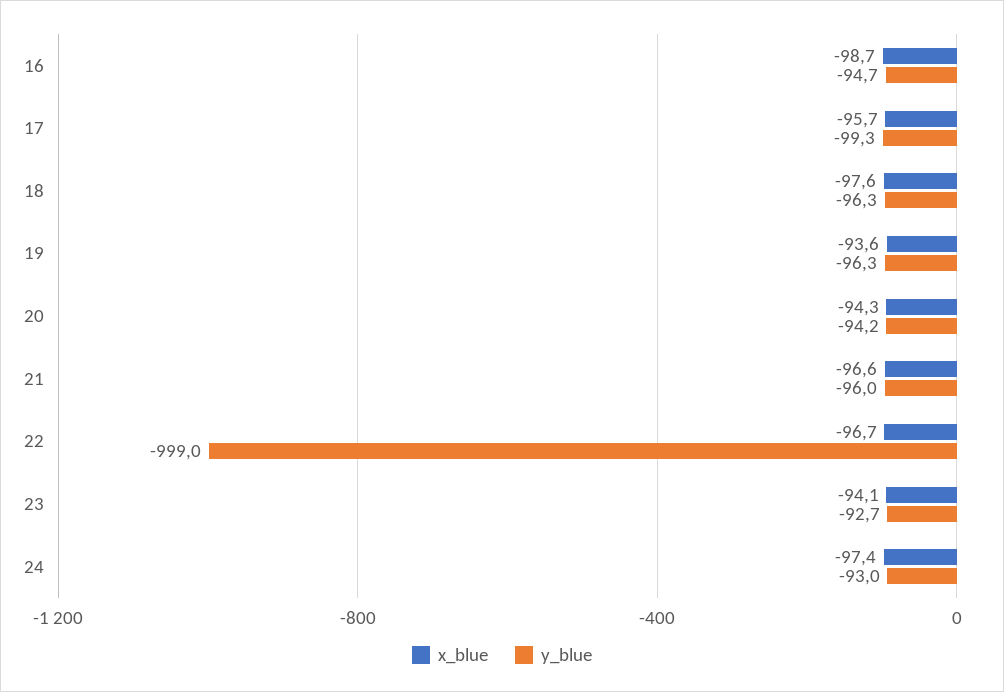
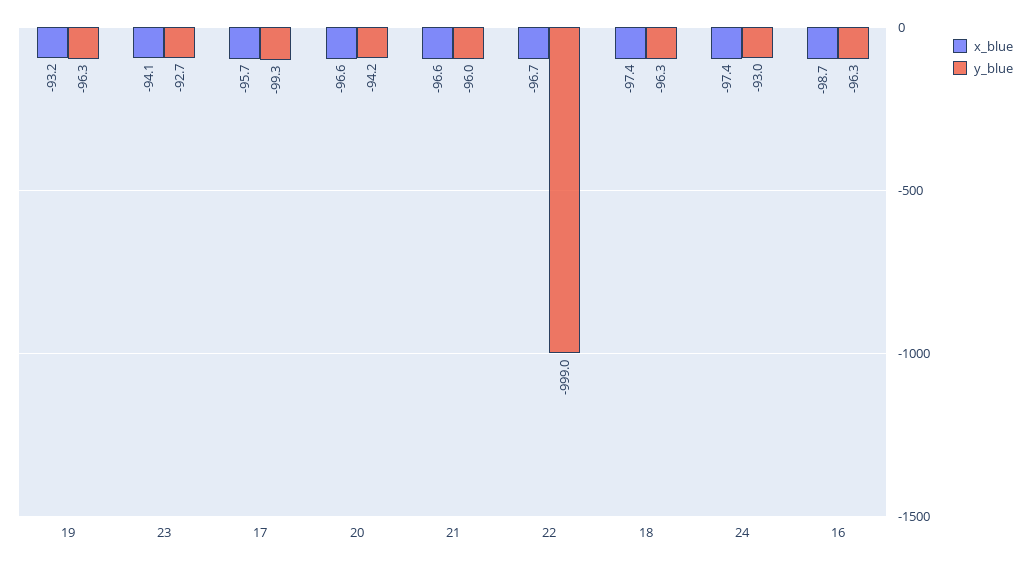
y_blue, 16: -94.7 -> -96.3
x_blue, 18: -97.6 -> -97.4
x_blue, 19: -93.6 -> -93.2
x_blue, 20: -94.3 -> -96.6

